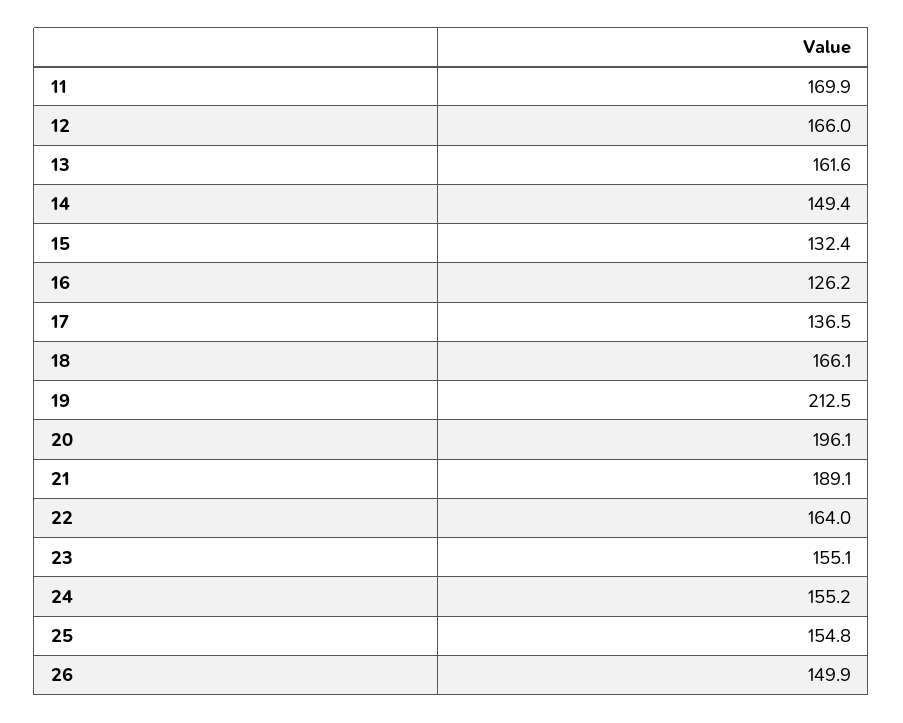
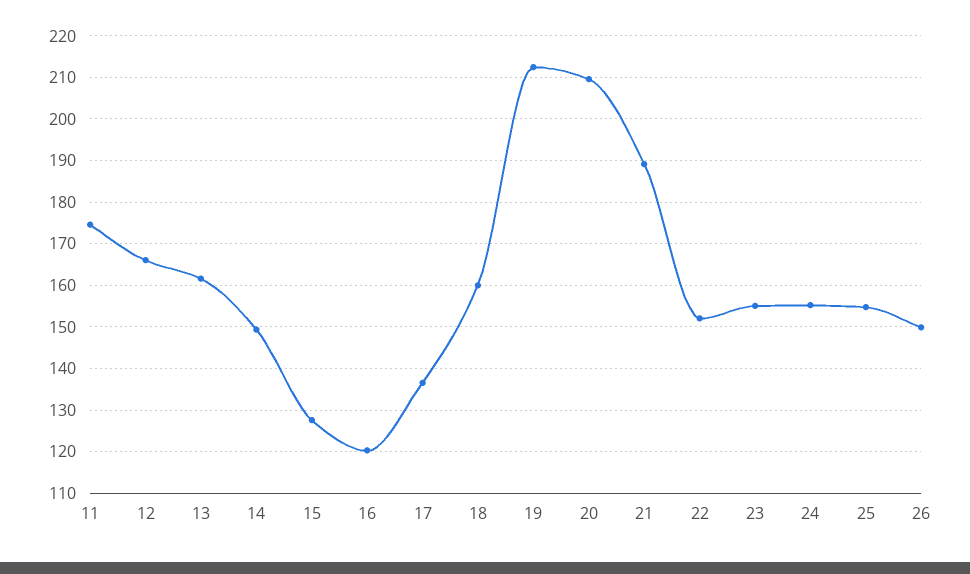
11: 169.9 -> 174
15: 132.4 -> 128
16: 126.2 -> 120
18: 166.1 -> 160
20: 196.1 -> 210
22: 164 -> 152

